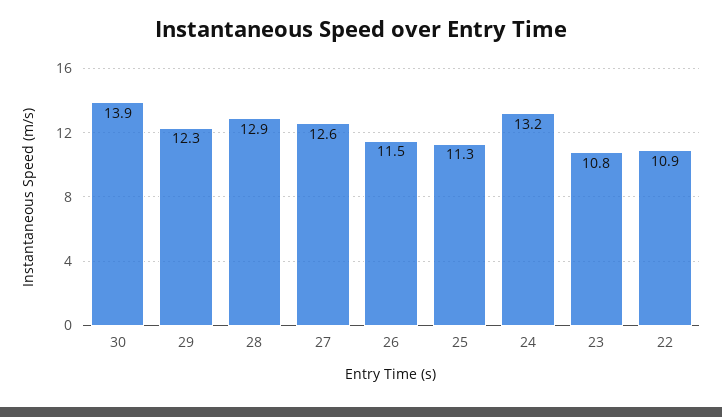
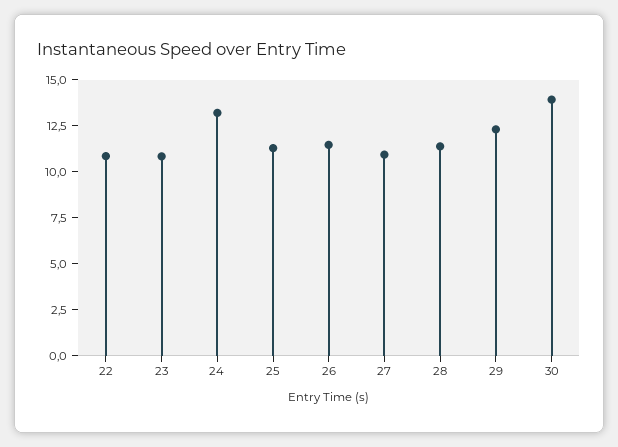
28: 12.9 -> 11.5
27: 12.6 -> 11

